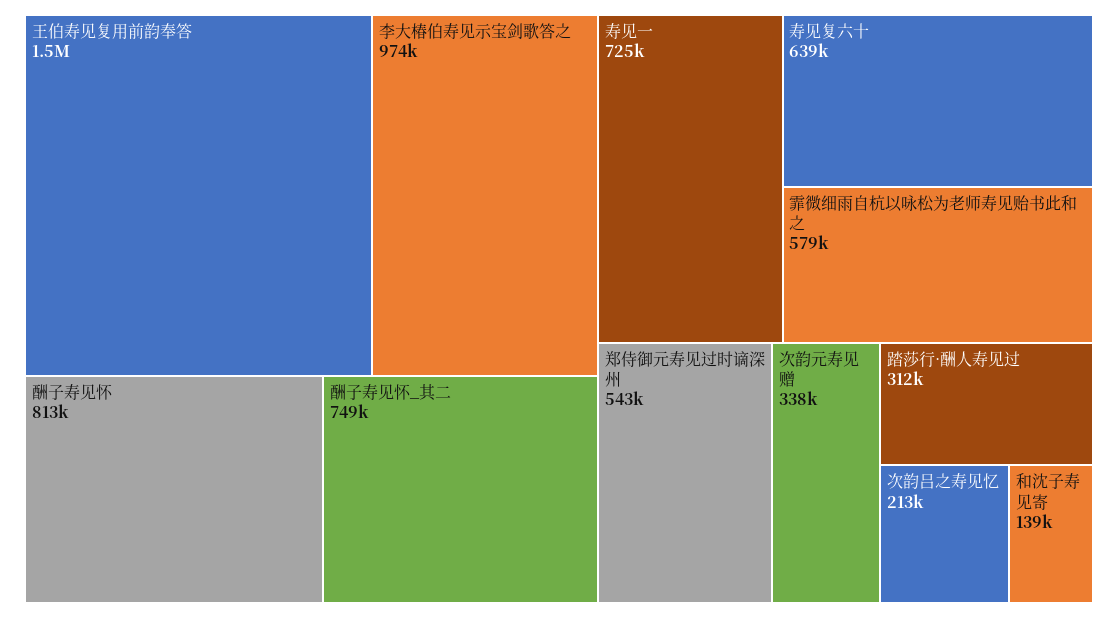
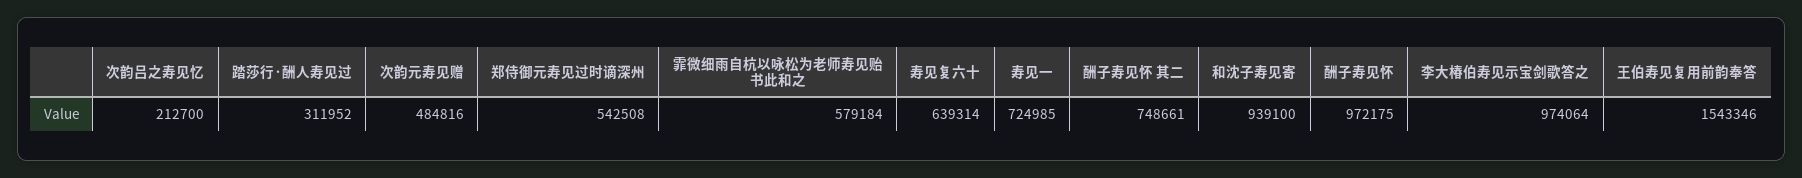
酬子寿见怀: 813000 -> 972175
次韵元寿见赠: 338000 -> 484816
和沈子寿见寄: 139000 -> 939100

